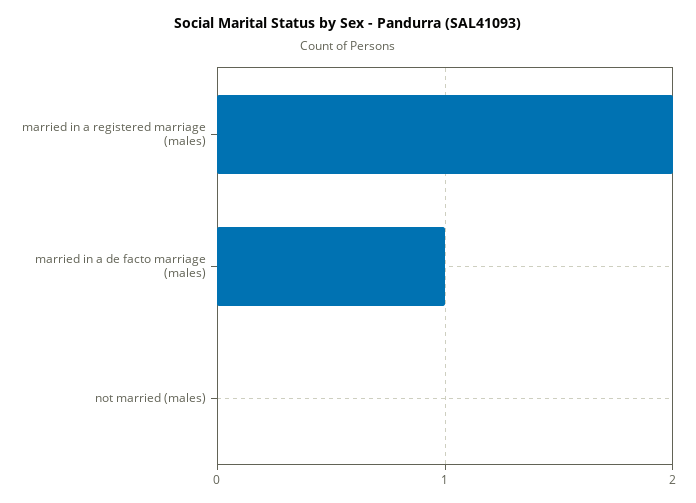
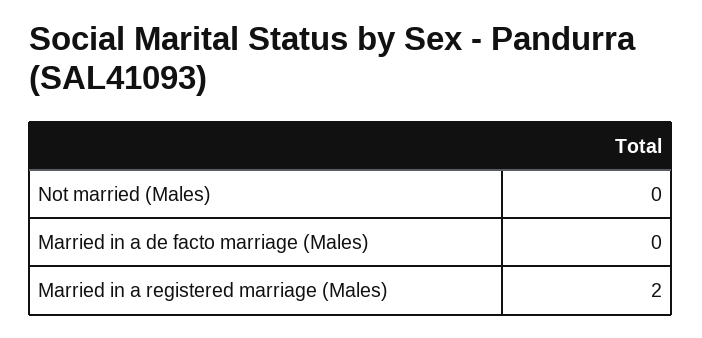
married in a de facto marriage (males): 1 -> 0

